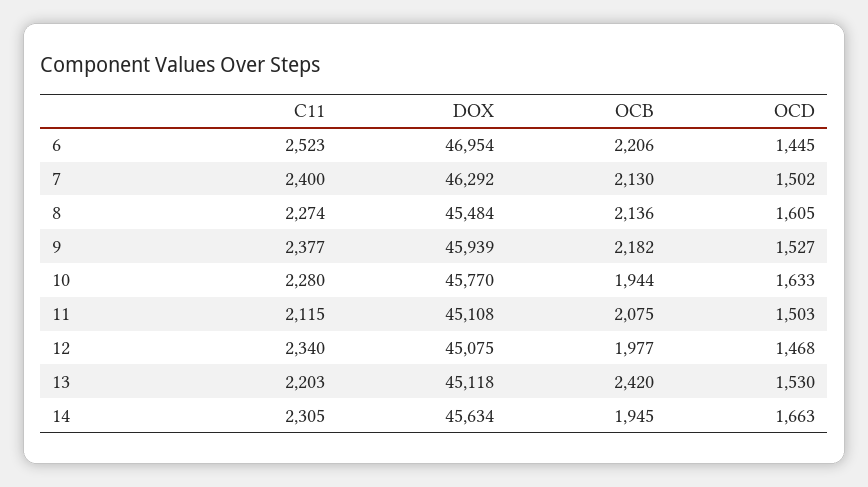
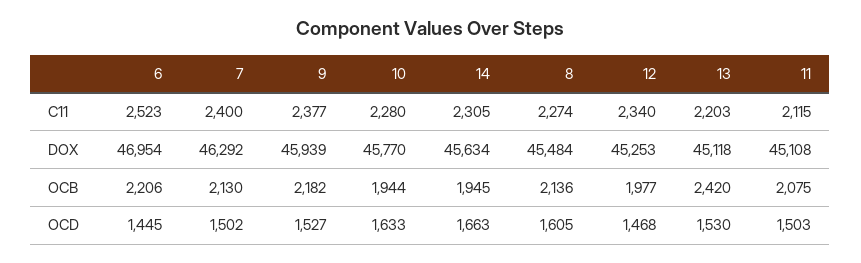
DOX, 12: 45075 -> 45253

